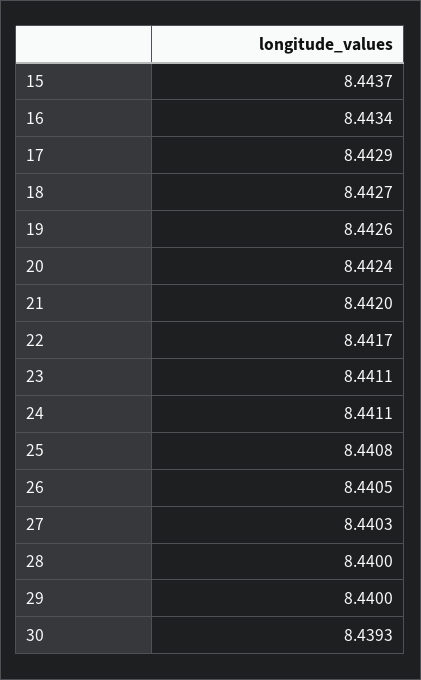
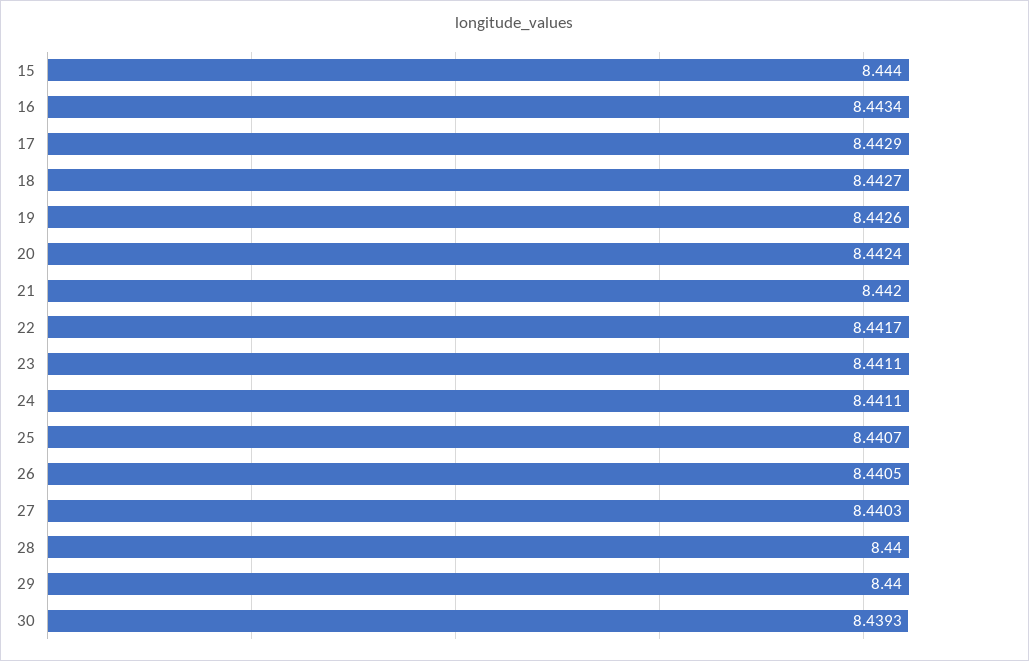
15: 8.4437 -> 8.444
25: 8.4408 -> 8.4407

